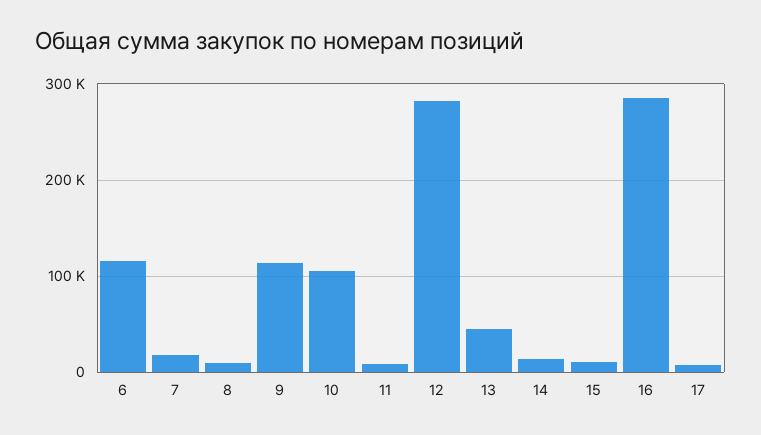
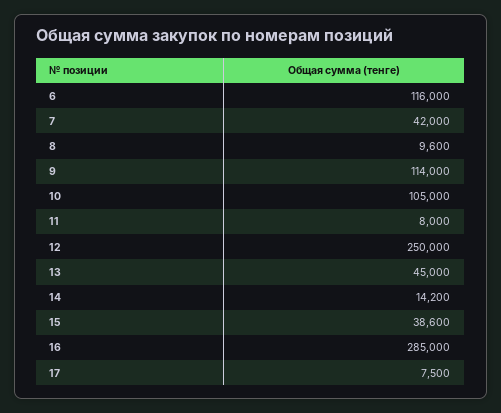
7: 20000 -> 42000
12: 280000 -> 250000
15: 10000 -> 38600

